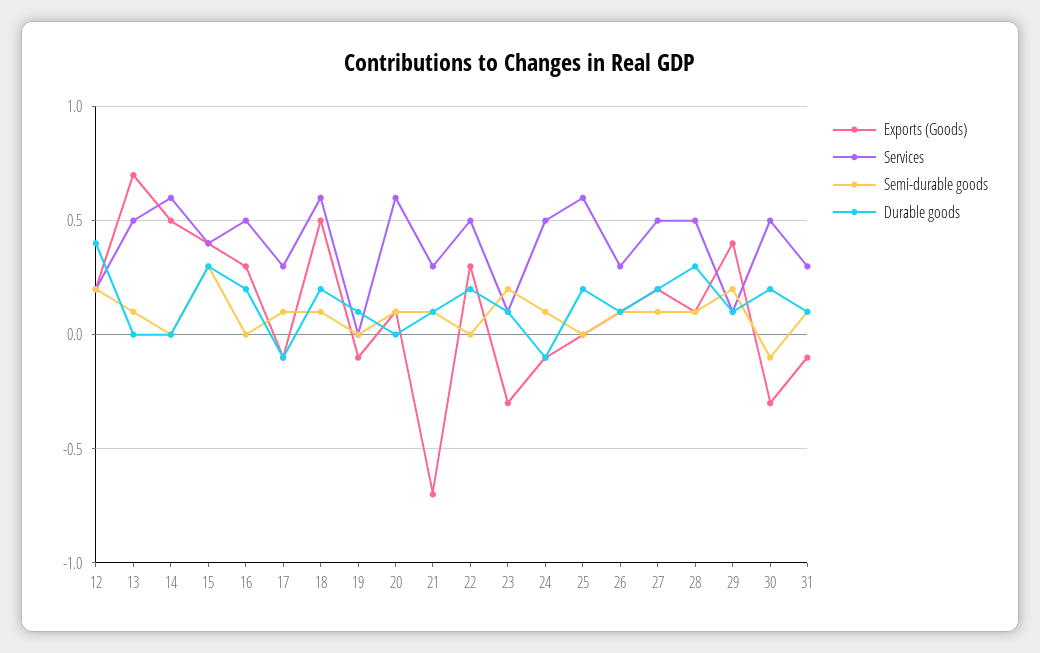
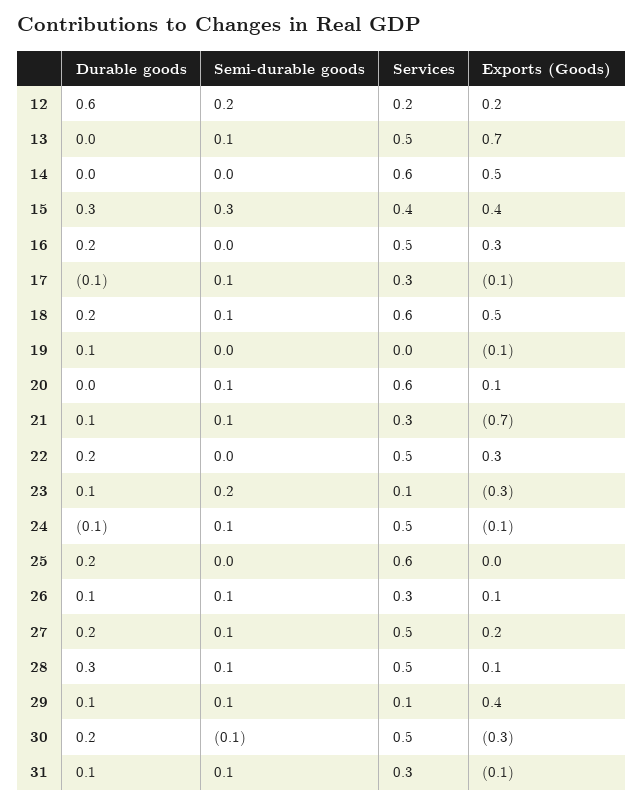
Durable goods, 12: 0.4 -> 0.6
Semi-durable goods, 29: 0.2 -> 0.1

